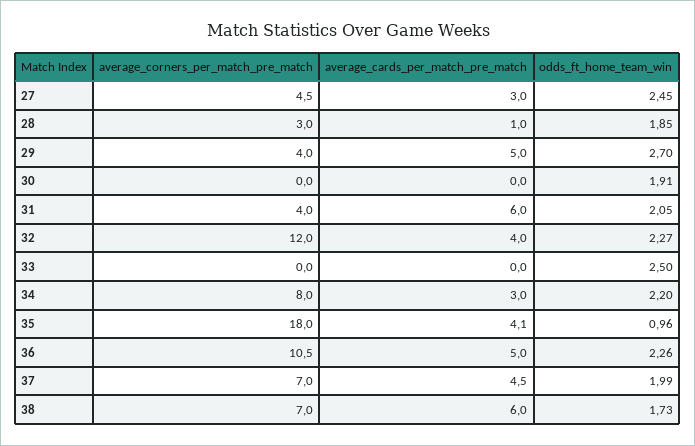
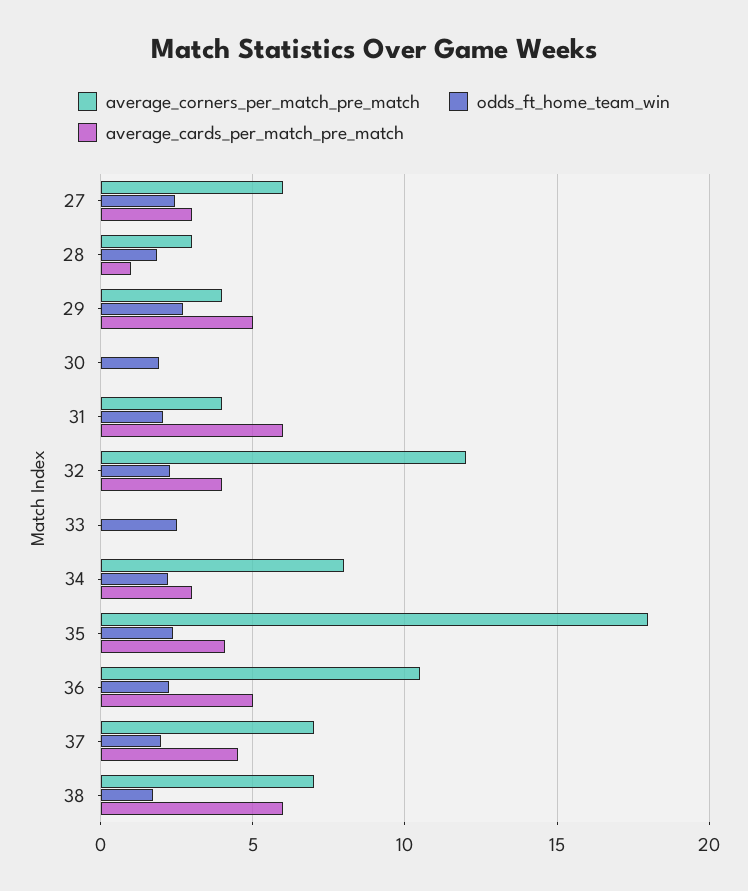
average_corners_per_match_pre_match, 27: 4.5 -> 6
odds_ft_home_team_win, 35: 0.96 -> 2.5

